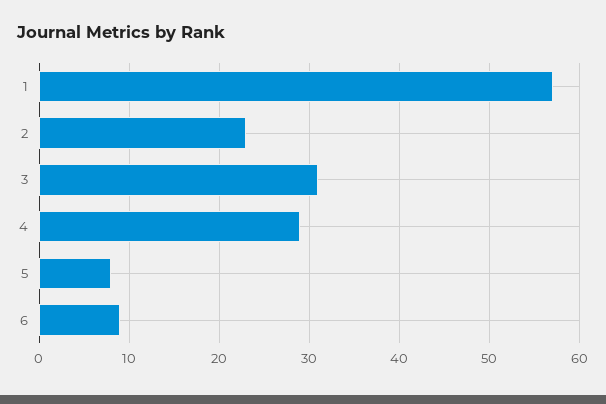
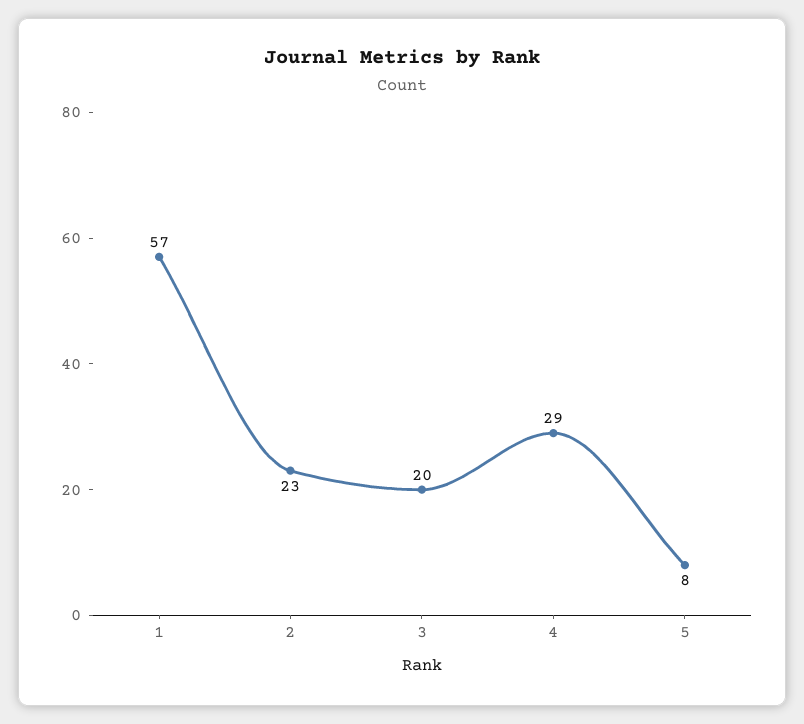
3: 31 -> 20
6: 9 -> none

